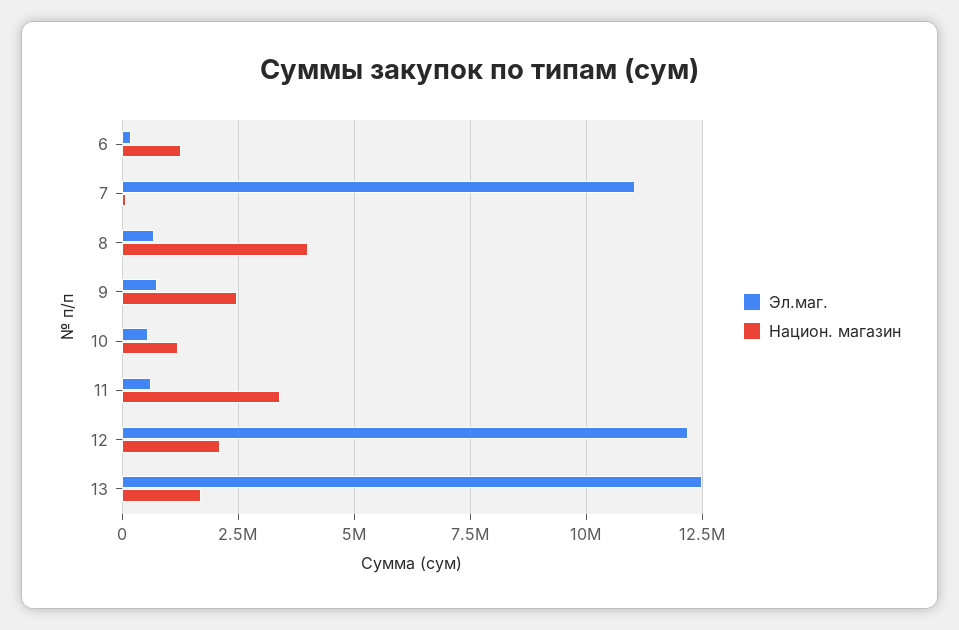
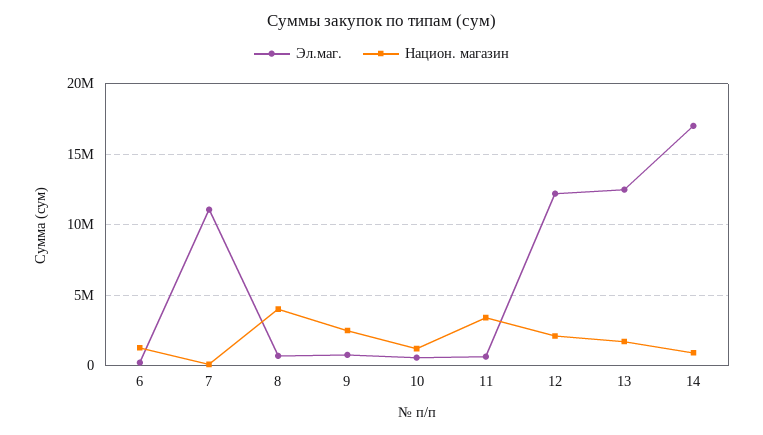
Эл.маг., 14: none -> 17000000
Национ. магазин, 14: none -> 1000000

